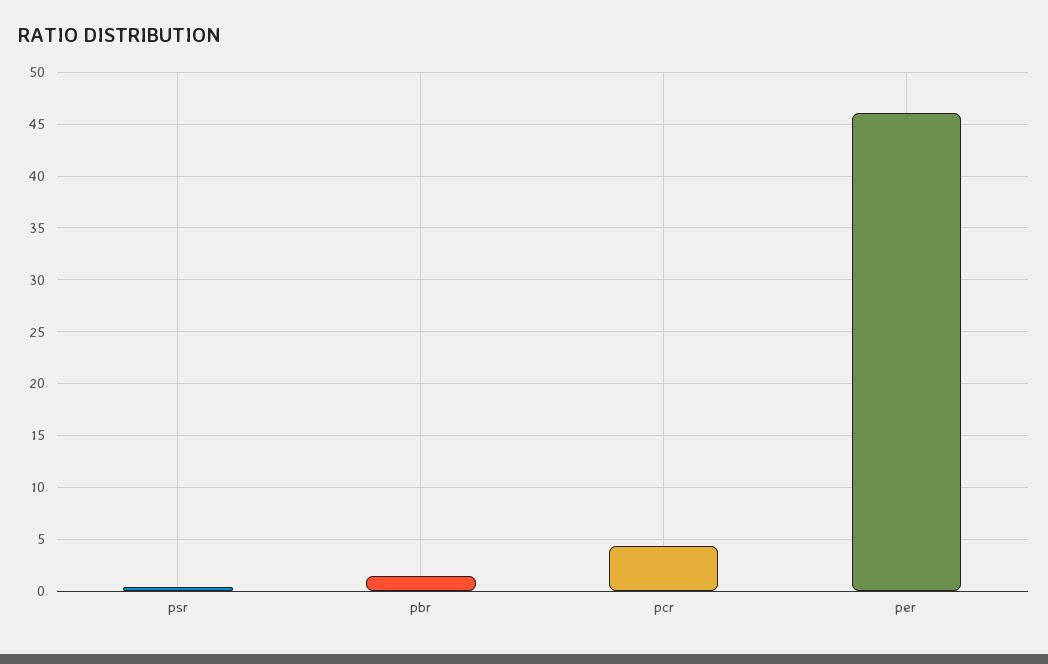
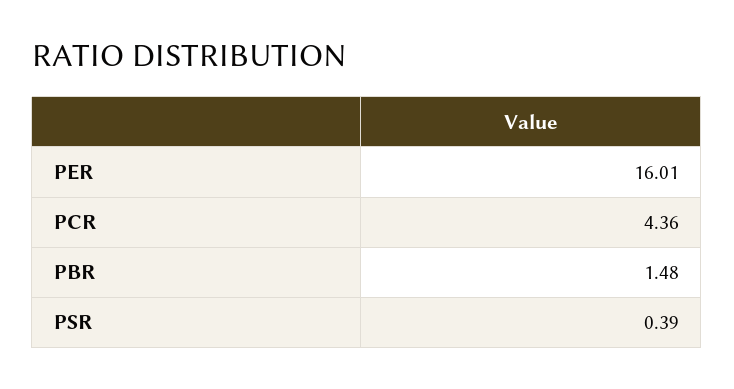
per: 46 -> 16.01

